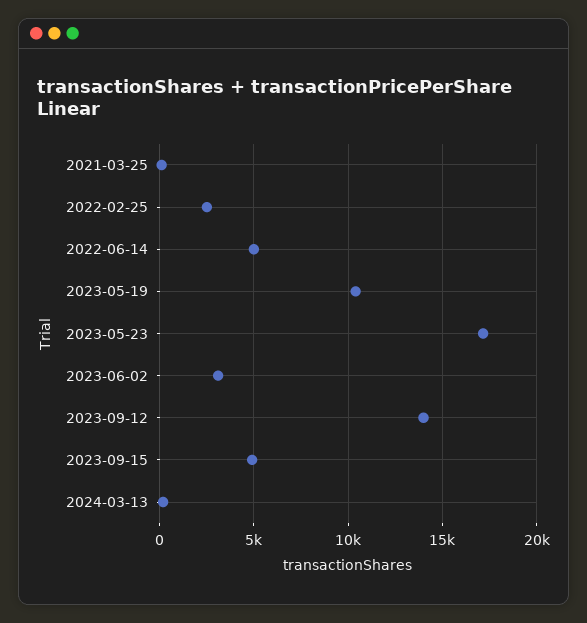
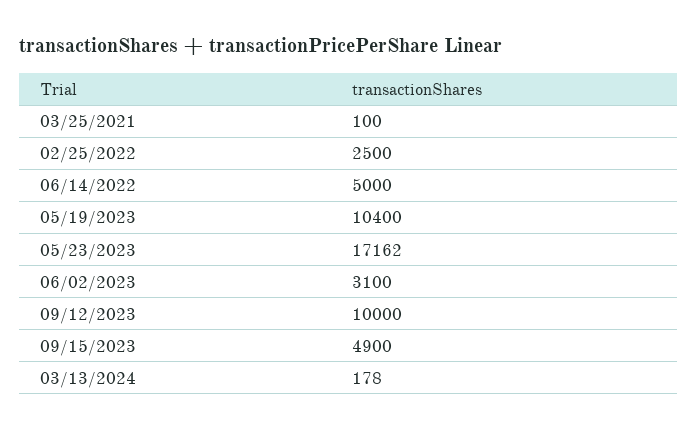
2023-09-12: 14000 -> 10000

